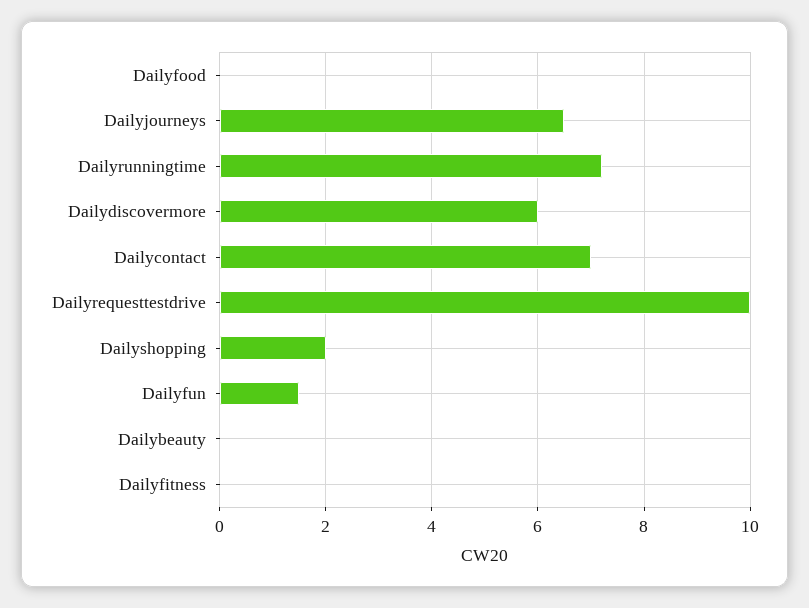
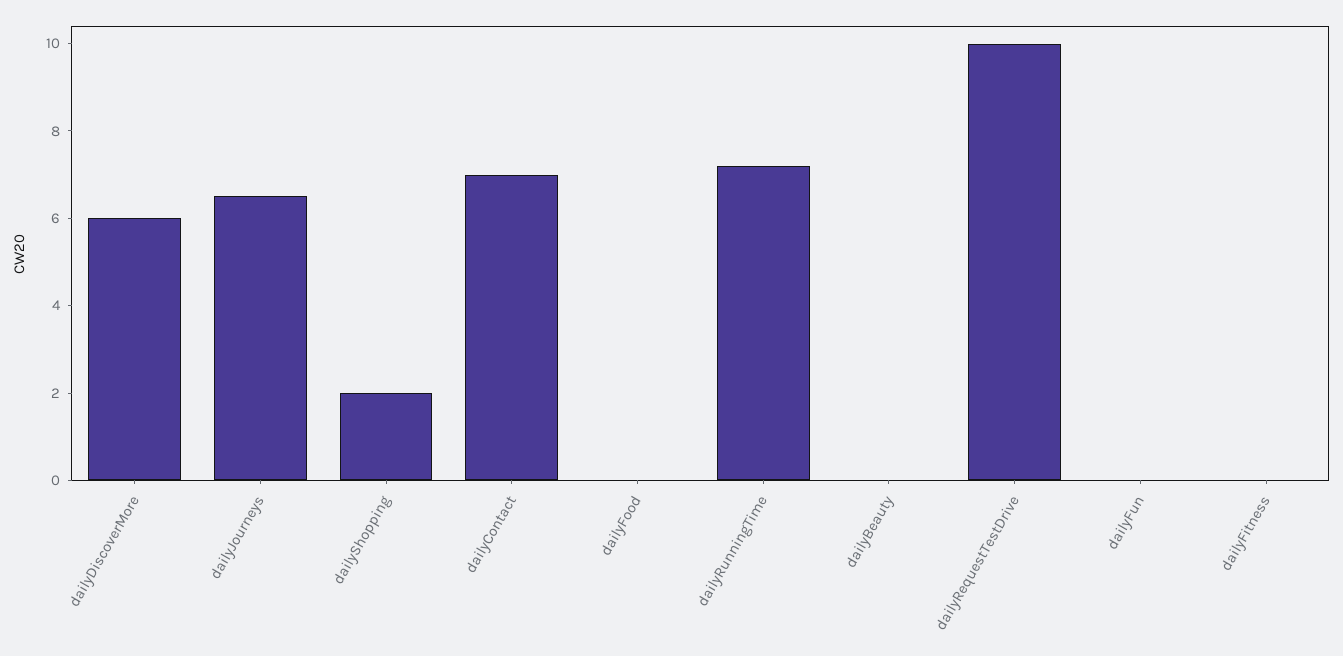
Dailyfun: 1.5 -> 0

